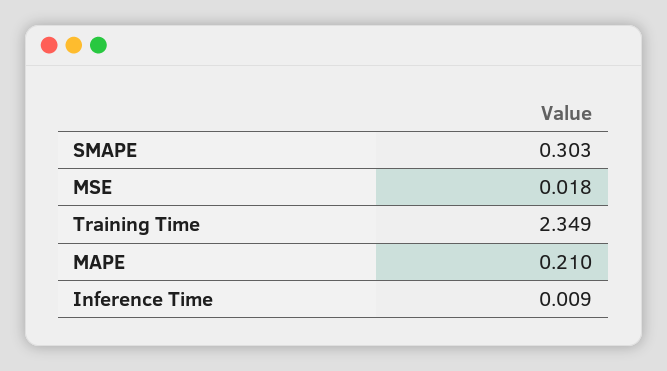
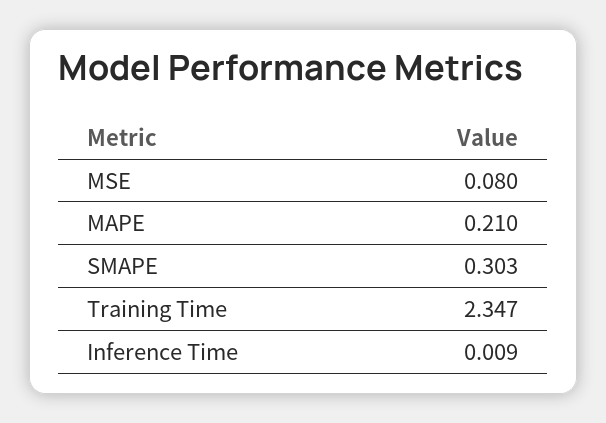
MSE: 0.018 -> 0.08
Training Time: 2.349 -> 2.347

